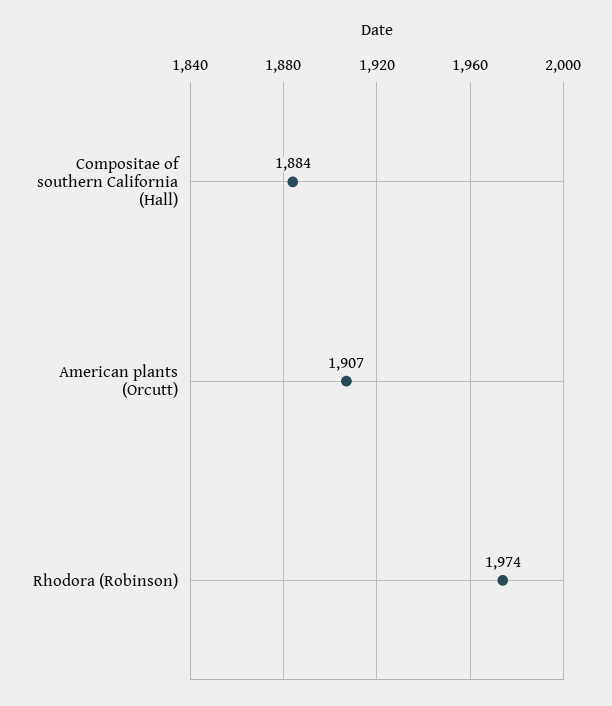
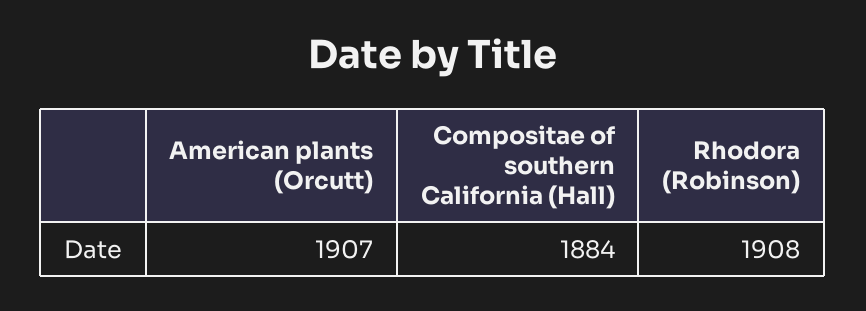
Rhodora (Robinson): 1974 -> 1908

